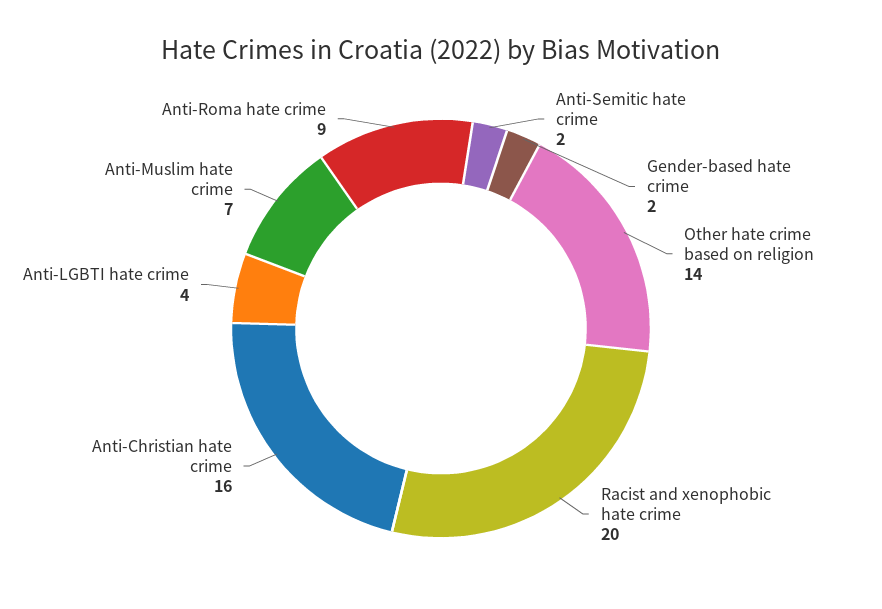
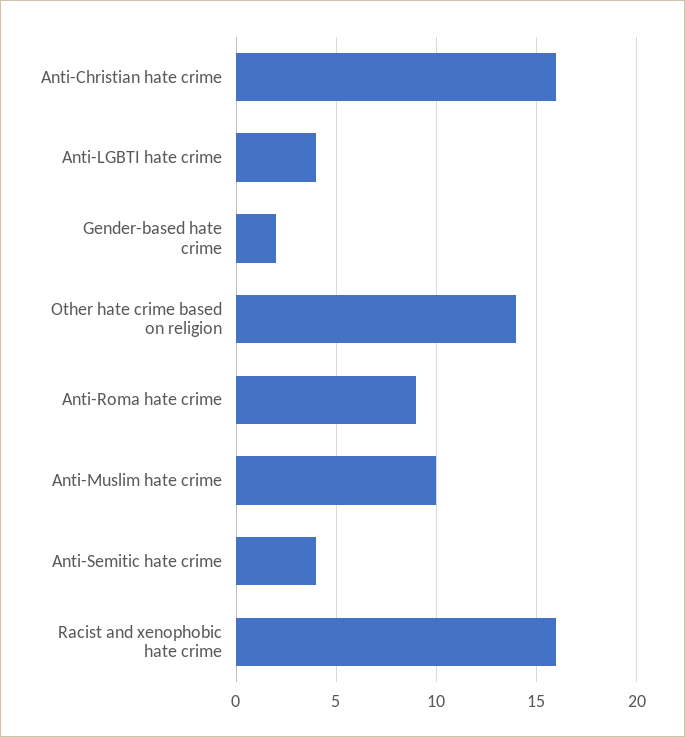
Anti-Semitic hate crime: 2 -> 4
Racist and xenophobic hate crime: 20 -> 16
Anti-Muslim hate crime: 7 -> 10

